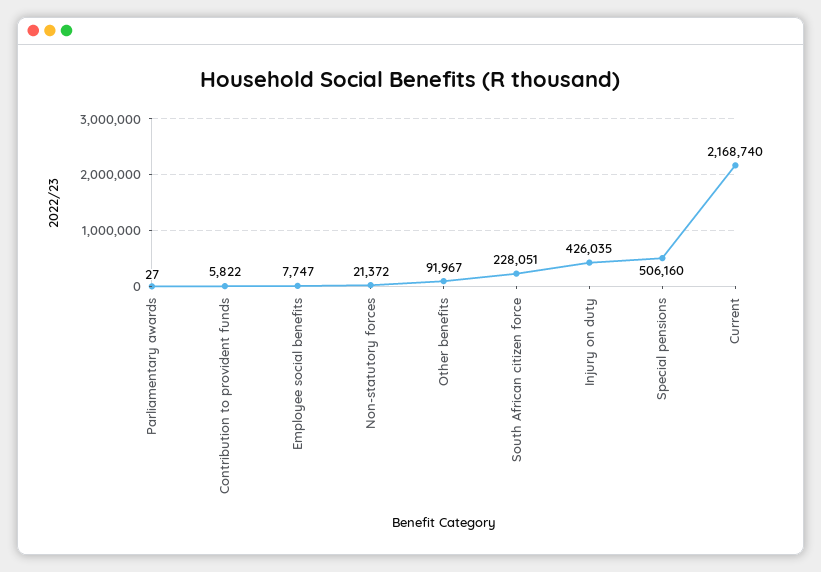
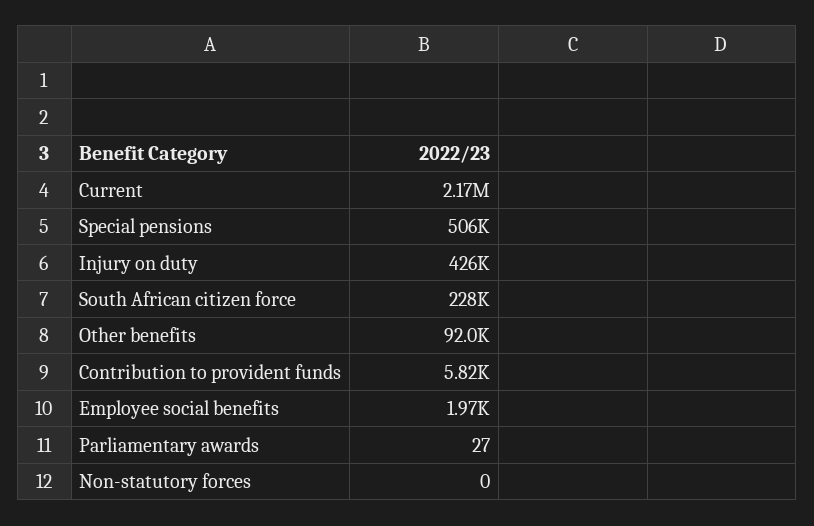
Employee social benefits: 7747 -> 1970
Non-statutory forces: 21372 -> 0

